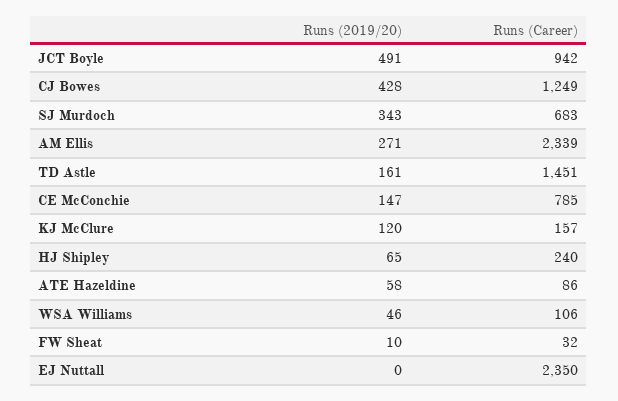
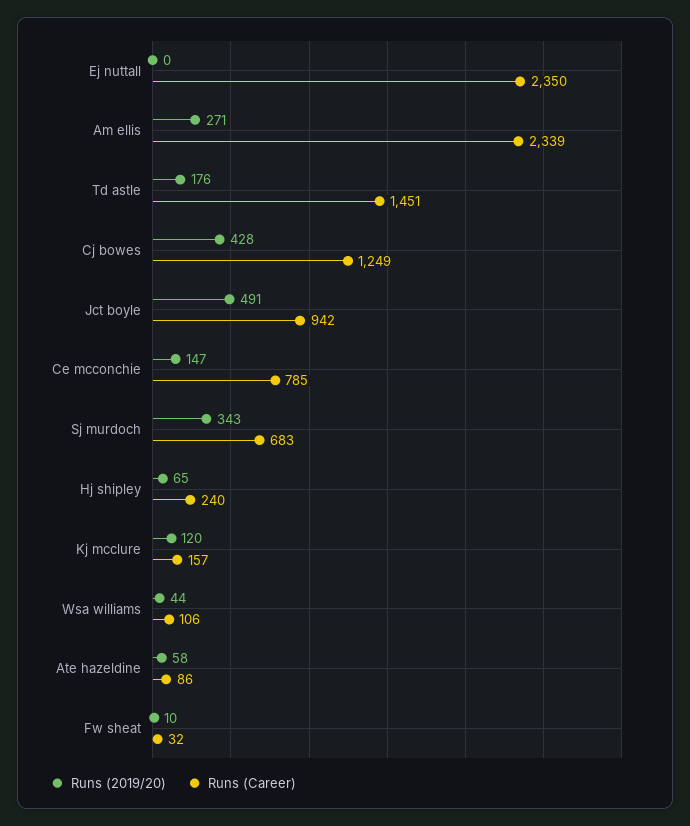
Runs (2019/20), TD Astle: 161 -> 176
Runs (2019/20), WSA Williams: 46 -> 44

